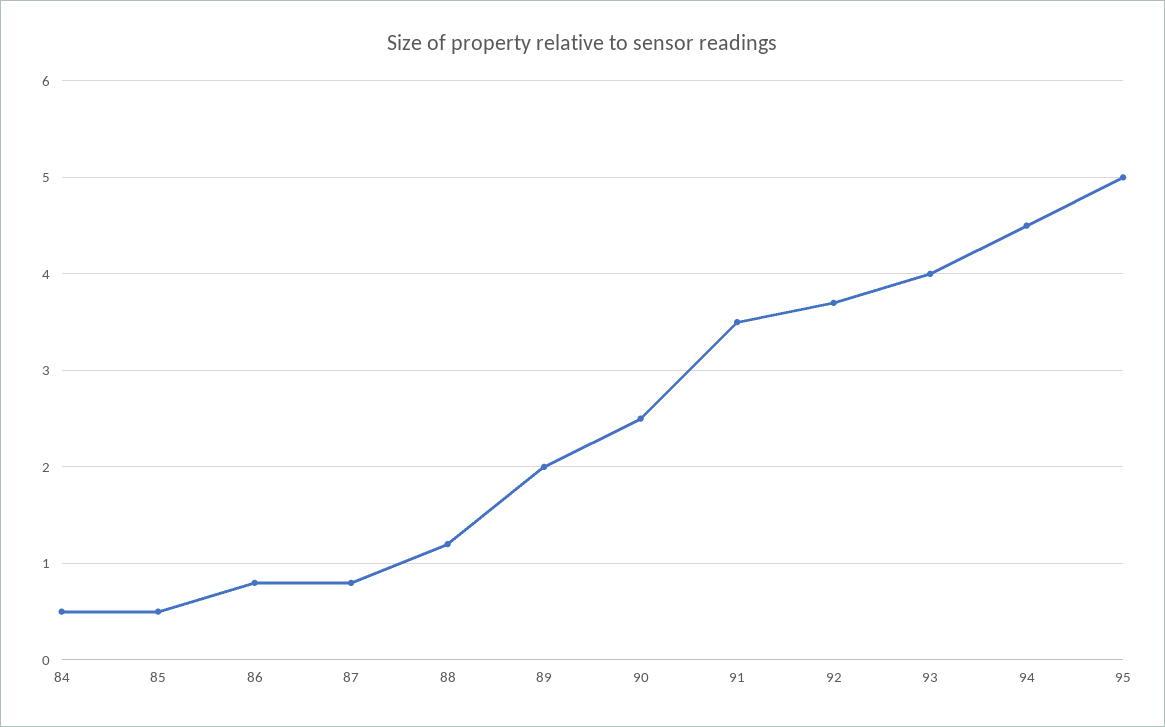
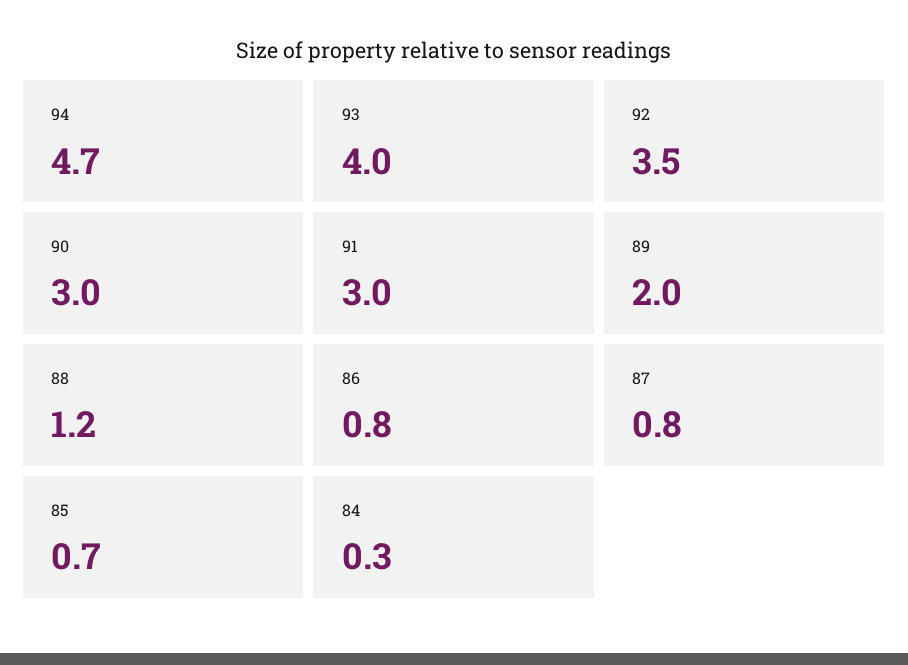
84: 0.5 -> 0.3
85: 0.5 -> 0.7
90: 2.5 -> 3
91: 3.5 -> 3
92: 3.7 -> 3.5
94: 4.5 -> 4.7
95: 5 -> none

